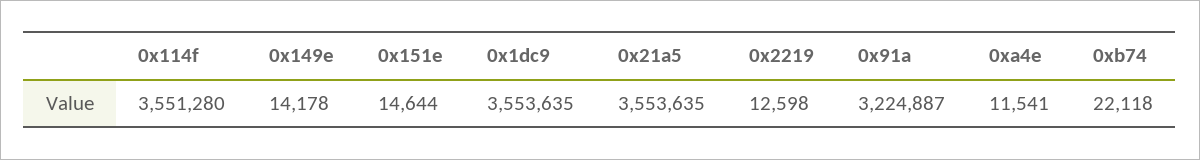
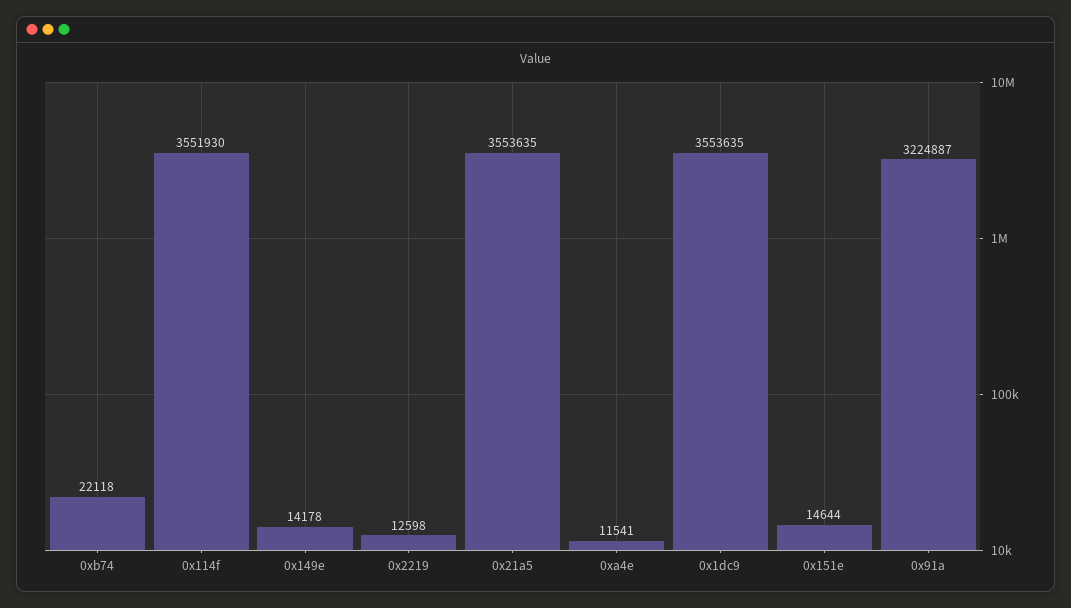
0x114f: 3551280 -> 3551930

